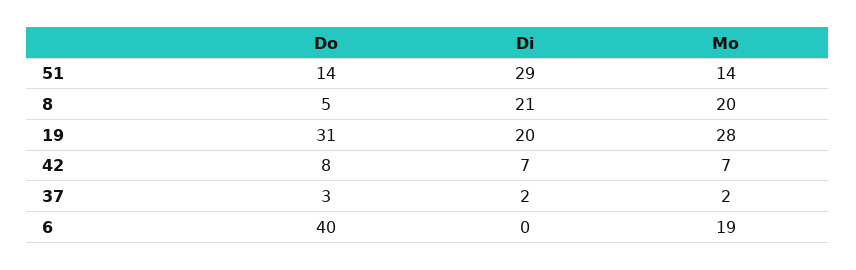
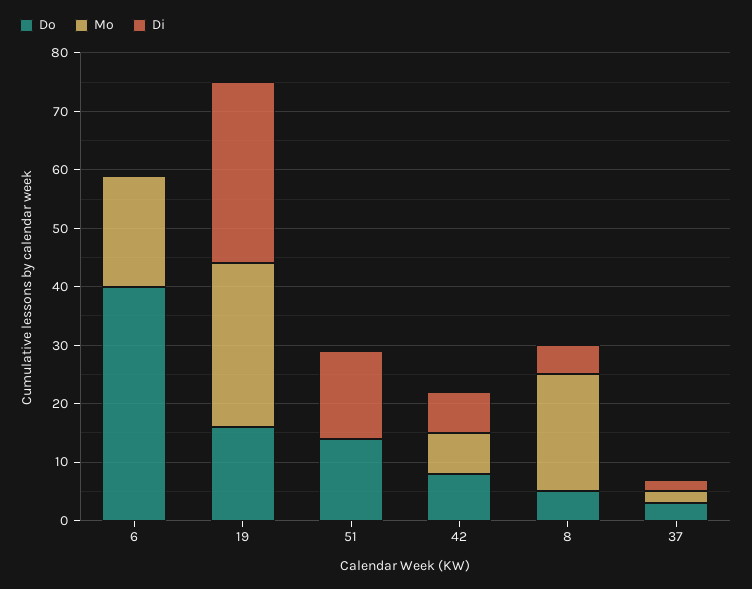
Di, 51: 29 -> 15
Mo, 51: 14 -> 0
Di, 8: 21 -> 5
Do, 19: 31 -> 15
Di, 19: 20 -> 30

